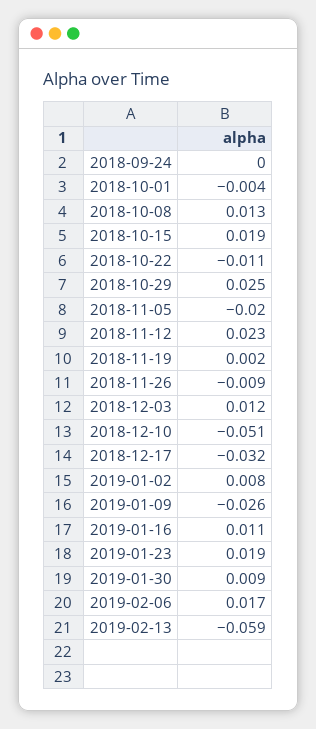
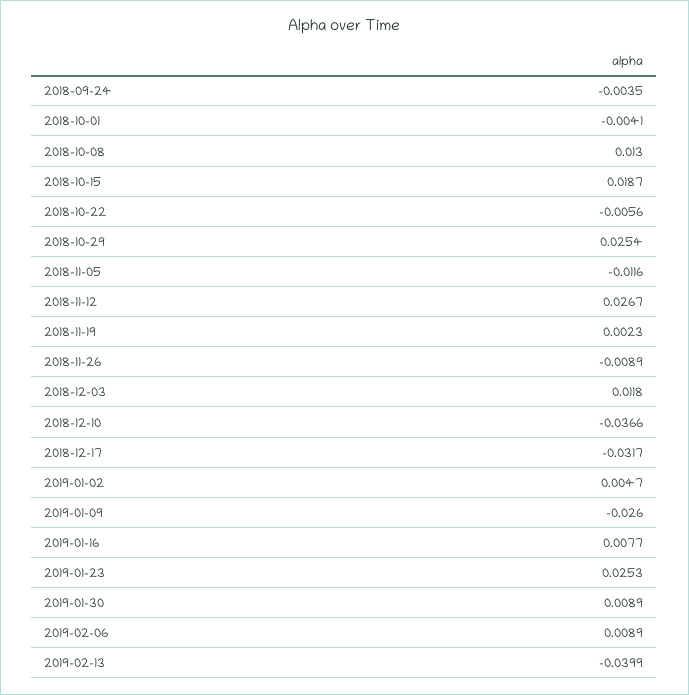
2018-09-24: 0 -> -0.0035
2018-10-22: -0.011 -> -0.0056
2018-11-05: -0.02 -> -0.0116
2018-11-12: 0.023 -> 0.0267
2018-12-10: -0.051 -> -0.0366
2019-01-02: 0.008 -> 0.0047
2019-01-16: 0.011 -> 0.0077
2019-01-23: 0.019 -> 0.0253
2019-02-06: 0.017 -> 0.0089
2019-02-13: -0.059 -> -0.0399

